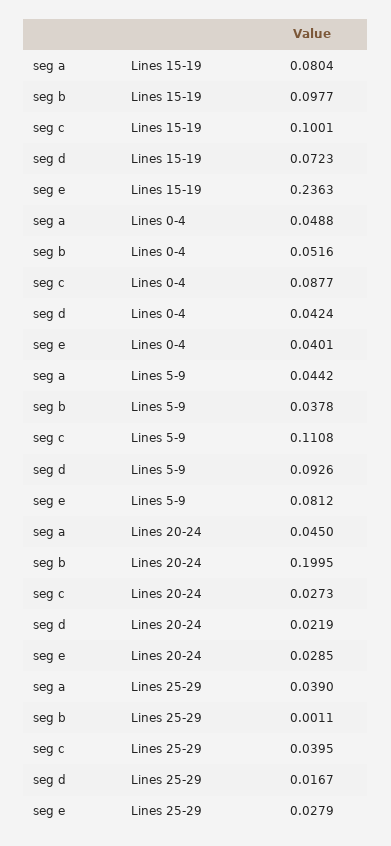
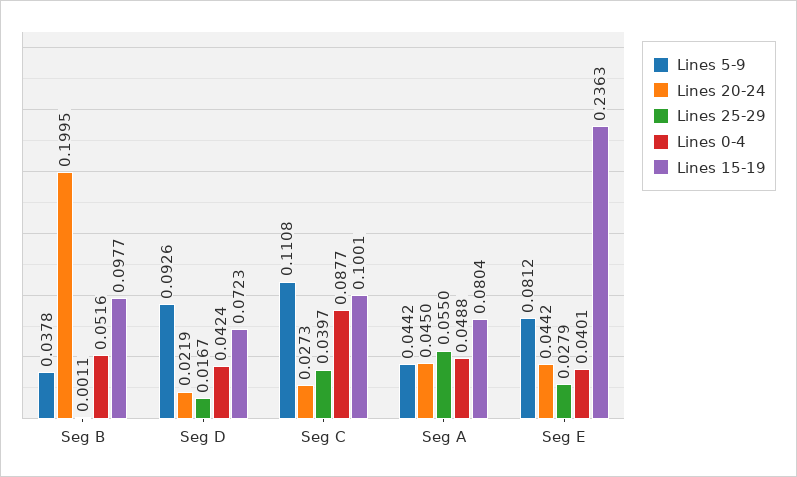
Lines 20-24, seg e: 0.0285 -> 0.0442
Lines 25-29, seg a: 0.039 -> 0.055
Lines 25-29, seg c: 0.0395 -> 0.0397

